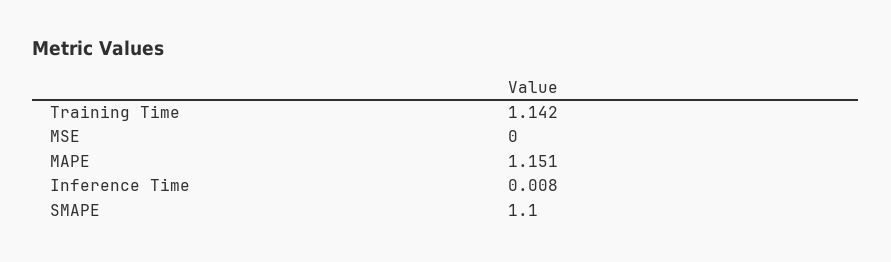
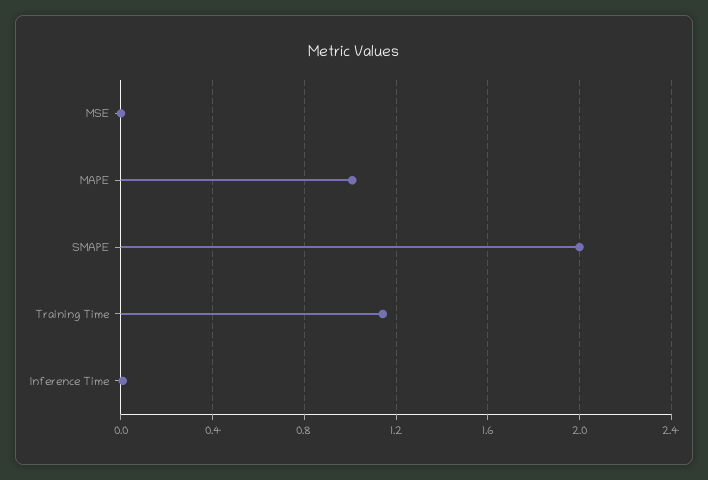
MAPE: 1.151 -> 1
SMAPE: 1.1 -> 2

